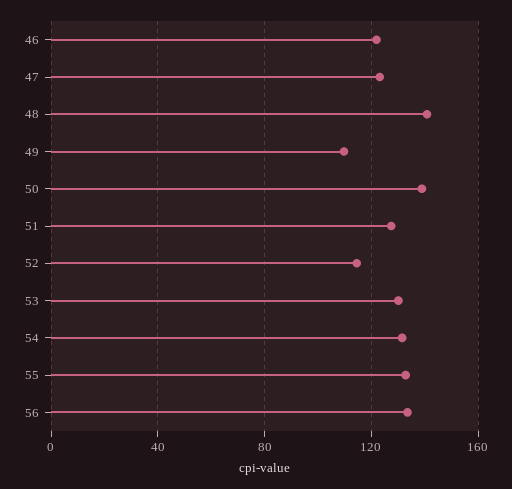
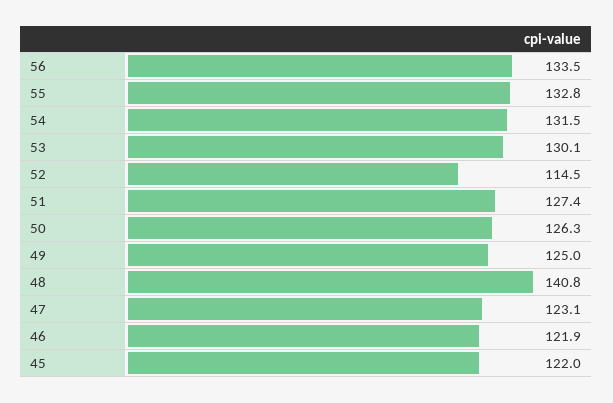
49: 110 -> 125
50: 140 -> 126.3
45: none -> 122

